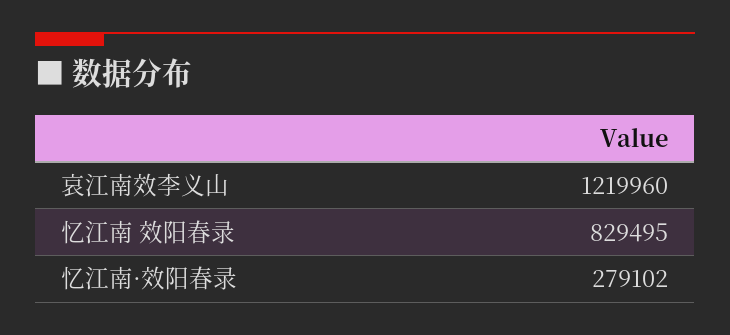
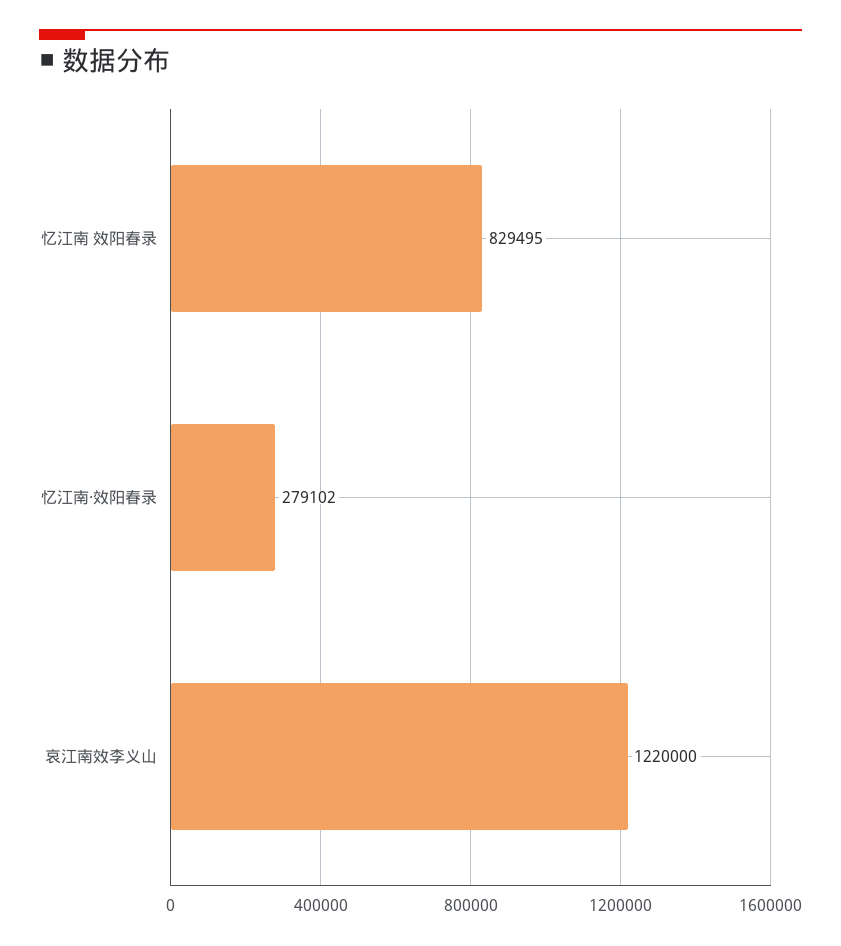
哀江南效李义山: 1219960 -> 1220000

